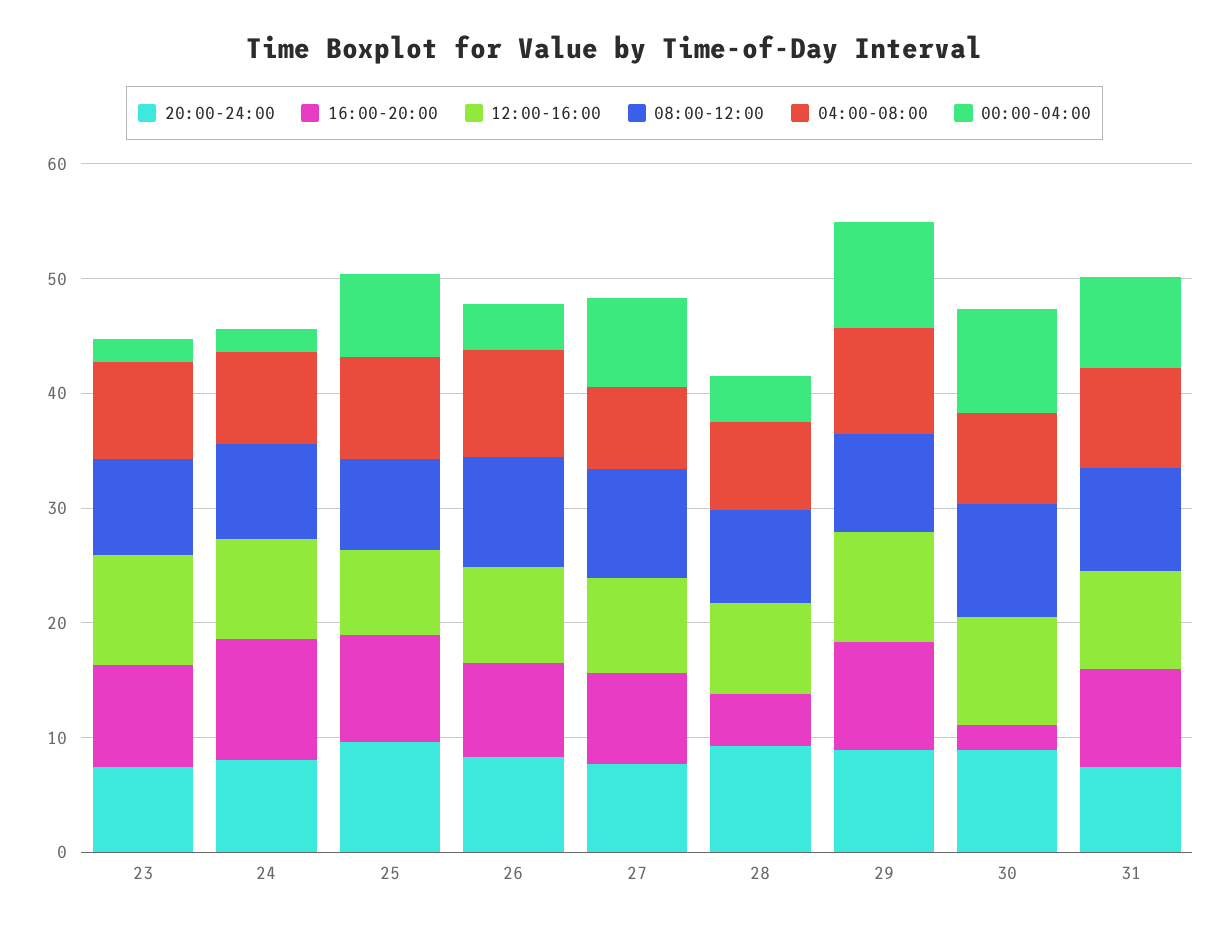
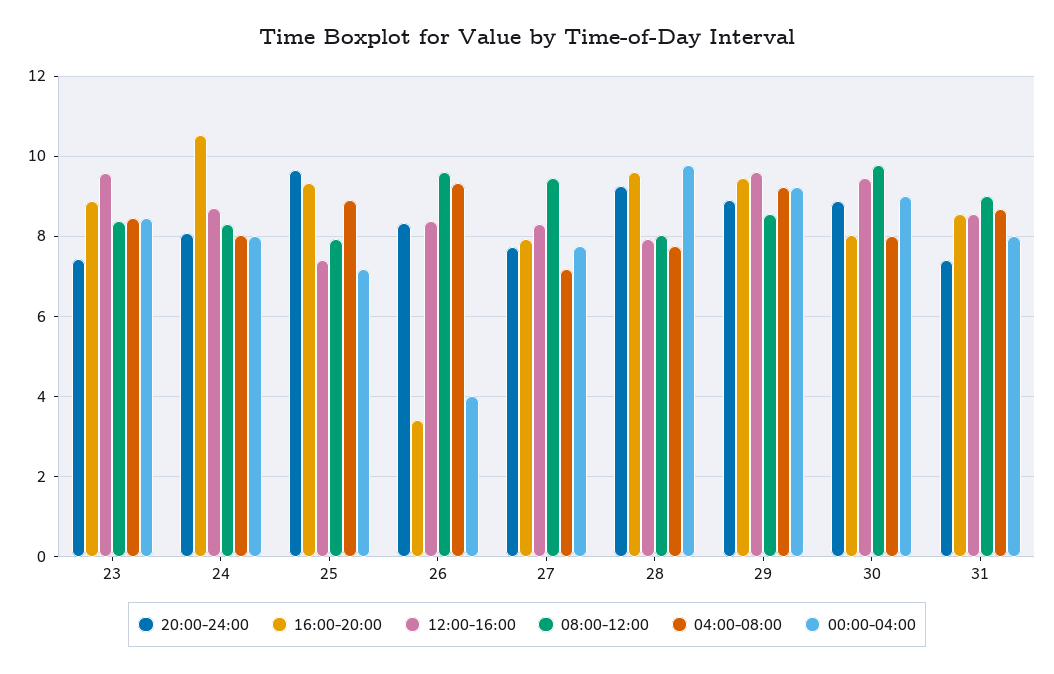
00:00-04:00, 23: 2 -> 8.4
00:00-04:00, 24: 2 -> 8
16:00-20:00, 26: 8 -> 3.4
16:00-20:00, 28: 4 -> 9.6
00:00-04:00, 28: 4 -> 9.8
16:00-20:00, 30: 2 -> 8

